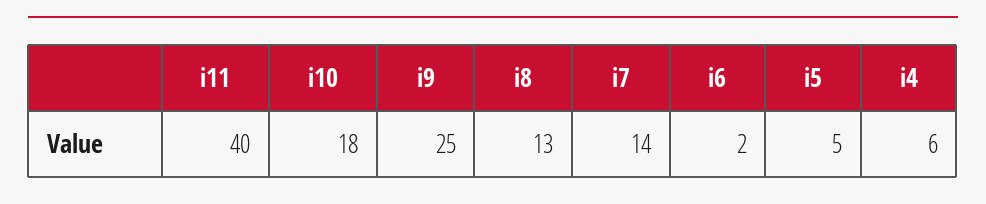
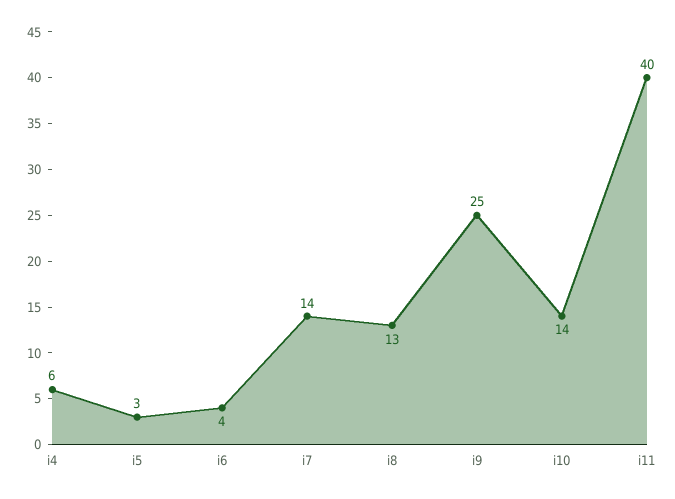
i10: 18 -> 14
i6: 2 -> 4
i5: 5 -> 3

